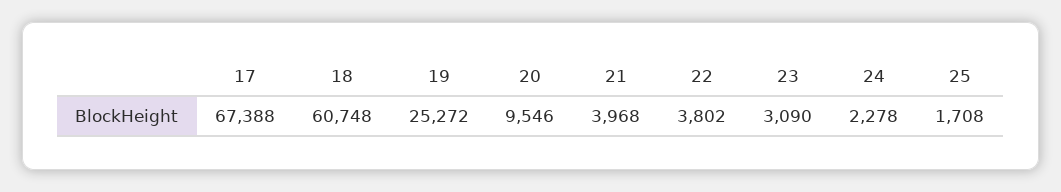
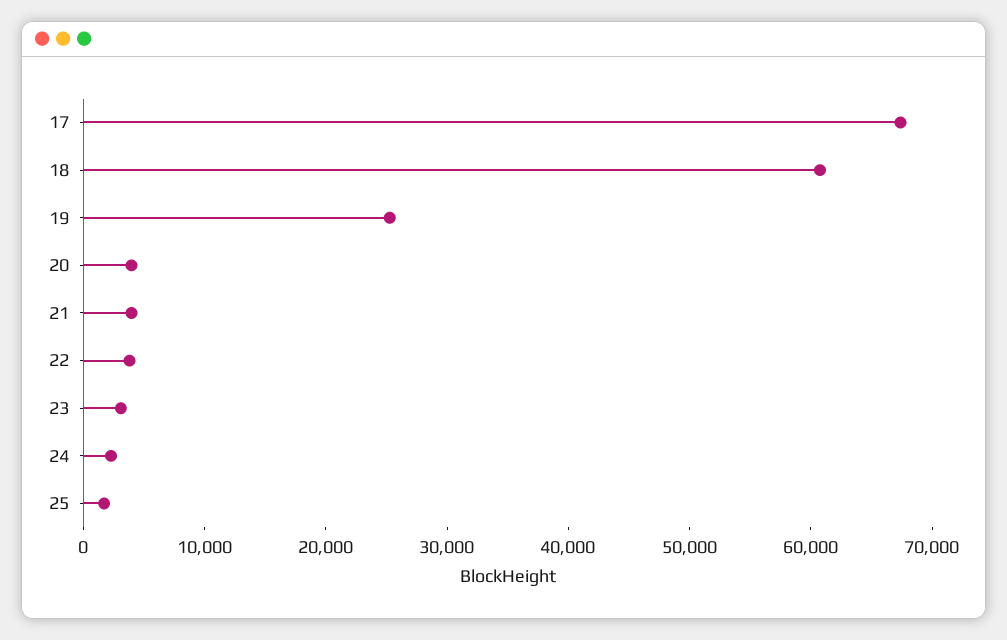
20: 9546 -> 4000

